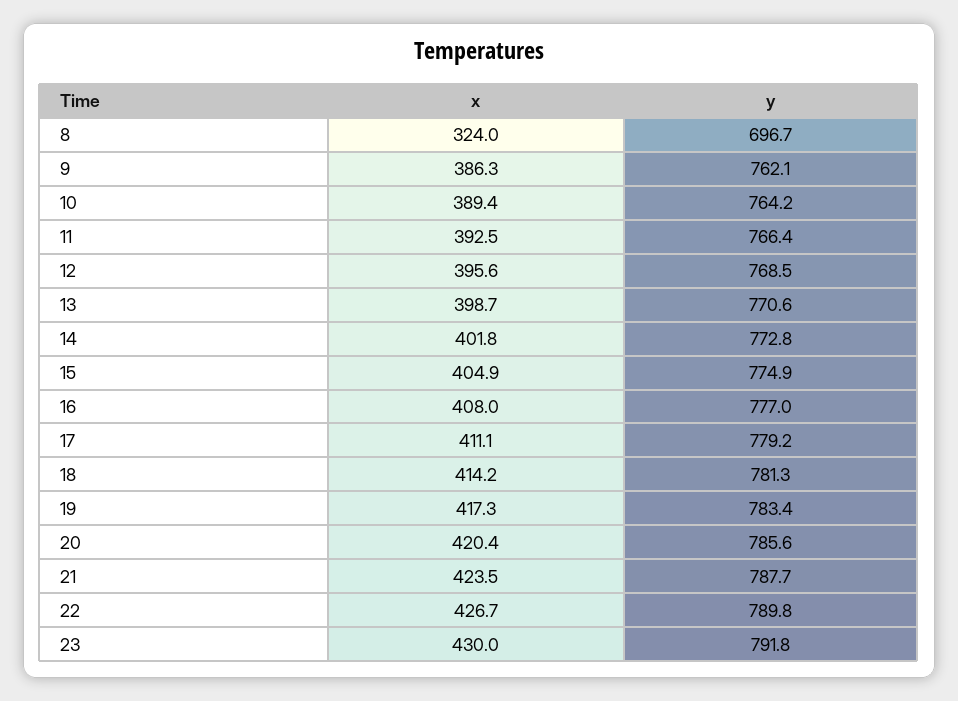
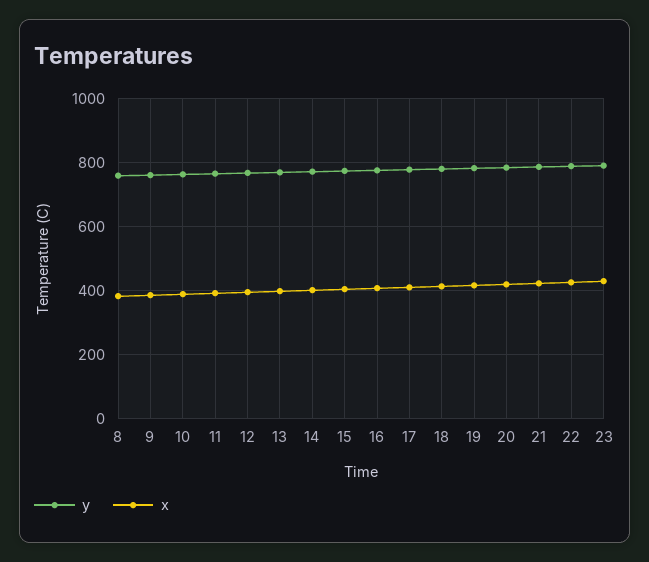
x, 8: 324 -> 380
y, 8: 696.7 -> 760

